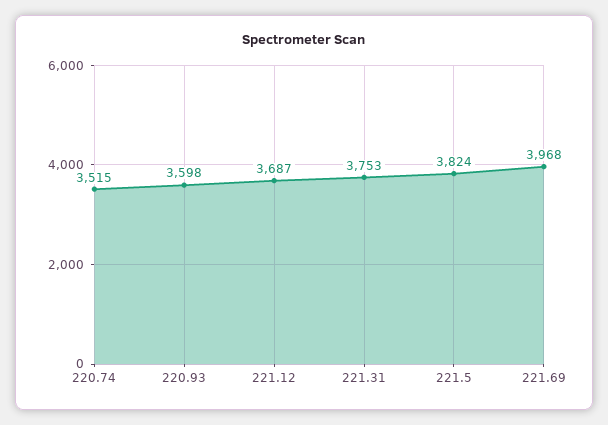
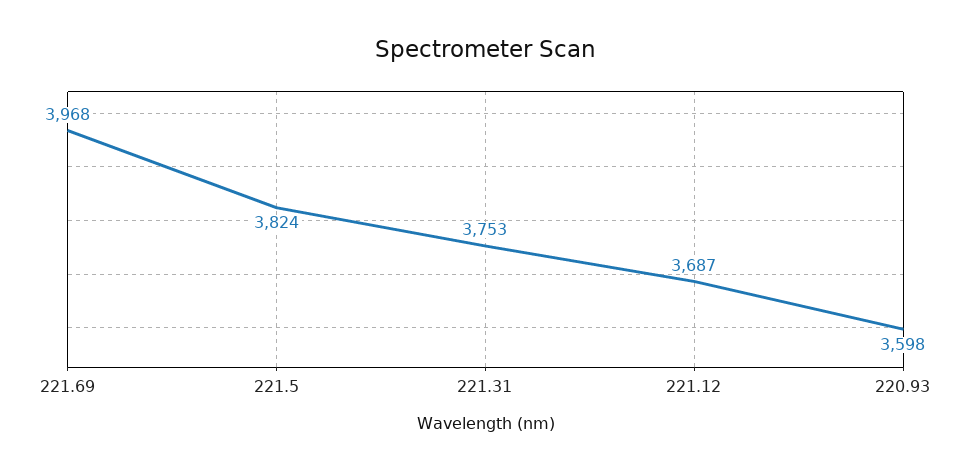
220.74: 3515 -> none

